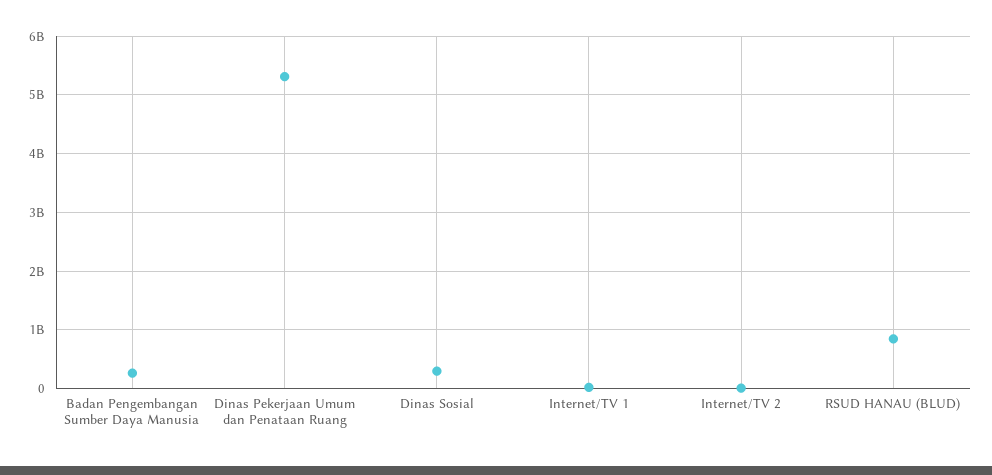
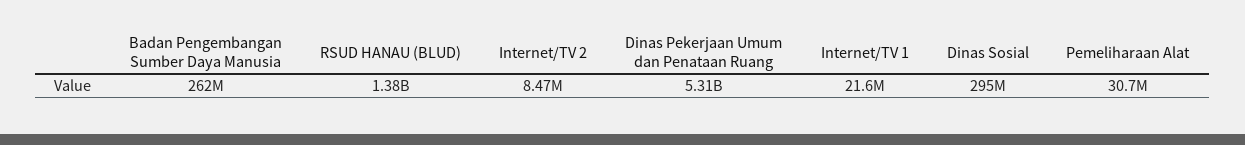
RSUD HANAU (BLUD): 800000000 -> 1380000000
Pemeliharaan Alat: none -> 30700000

